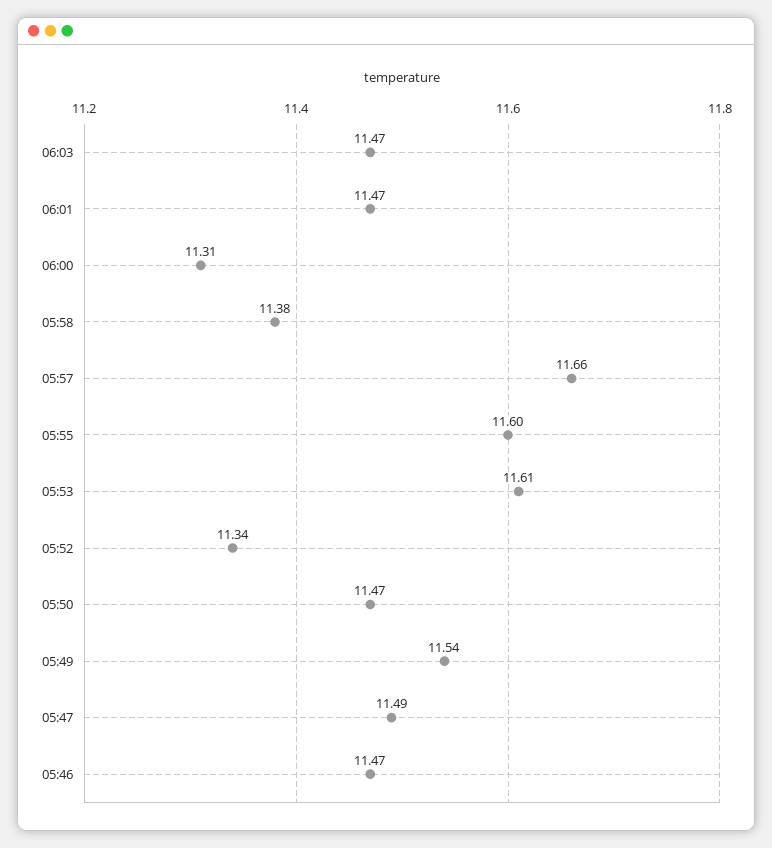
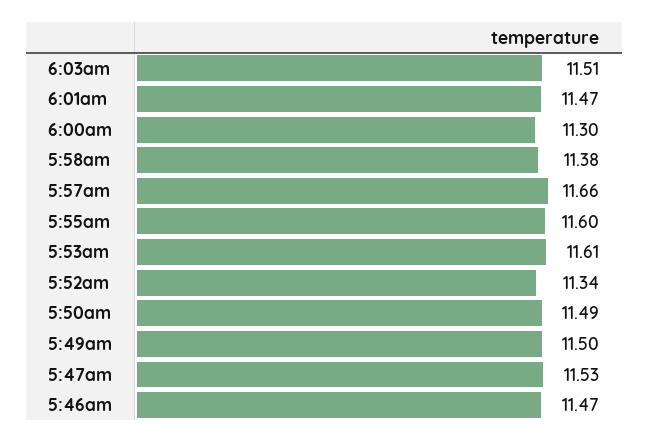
06:03: 11.47 -> 11.51
06:00: 11.31 -> 11.3
05:50: 11.47 -> 11.49
05:49: 11.54 -> 11.5
05:47: 11.49 -> 11.53

